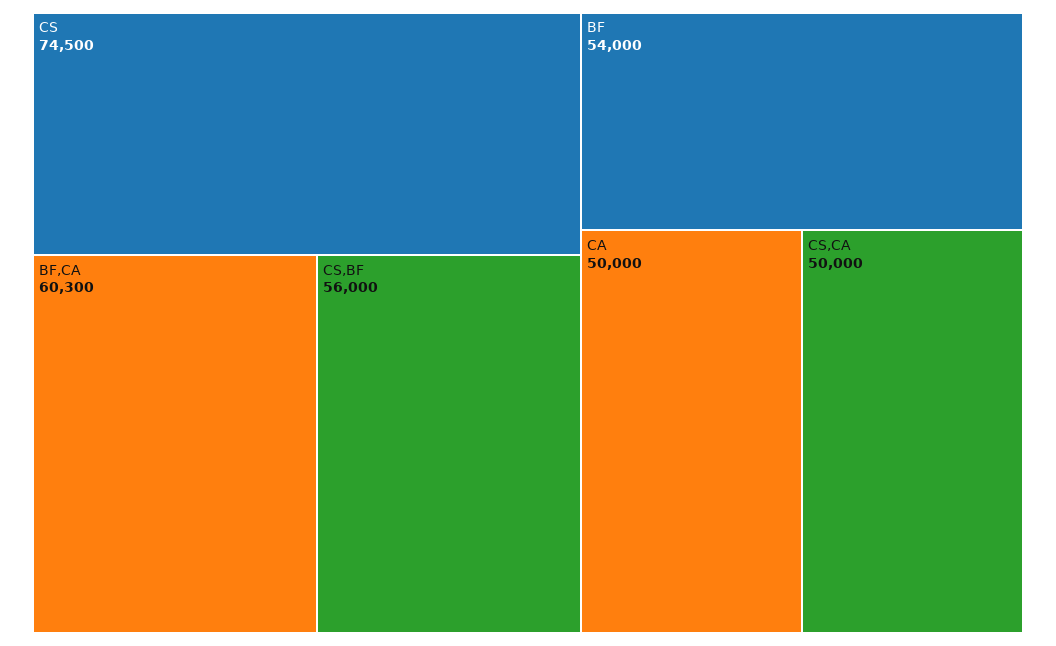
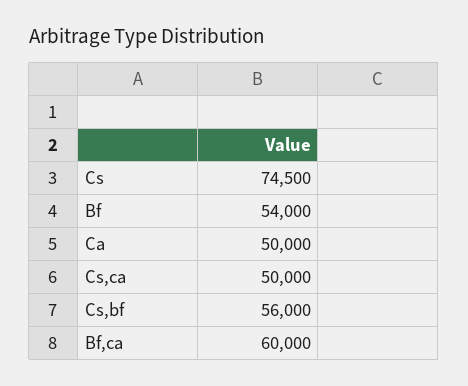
BF,CA: 60300 -> 60000

